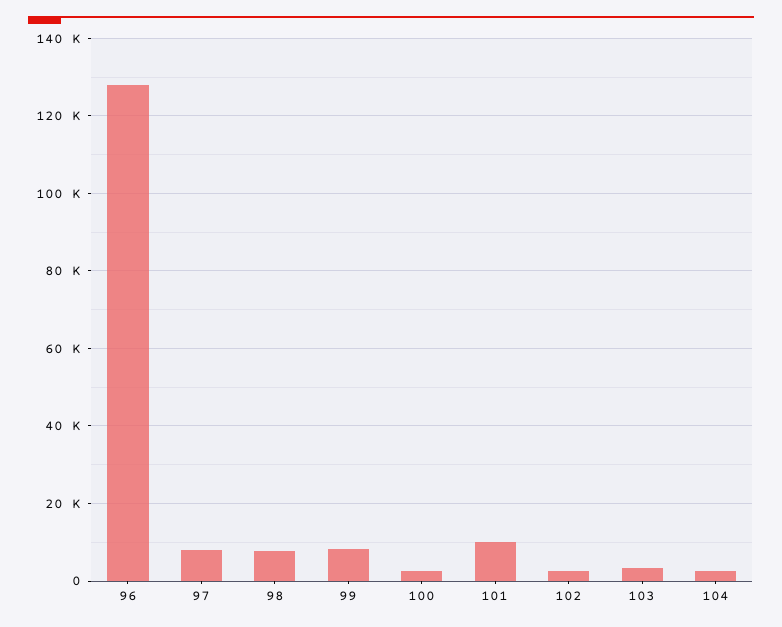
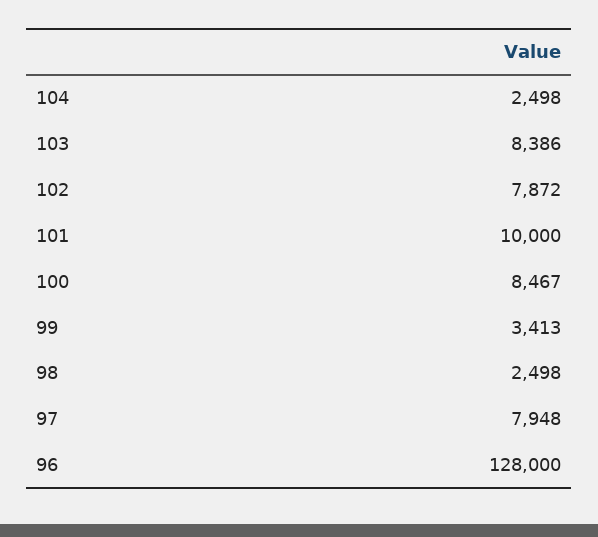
98: 8000 -> 2498
99: 8000 -> 3413
100: 2000 -> 8467
102: 2000 -> 7872
103: 4000 -> 8386

